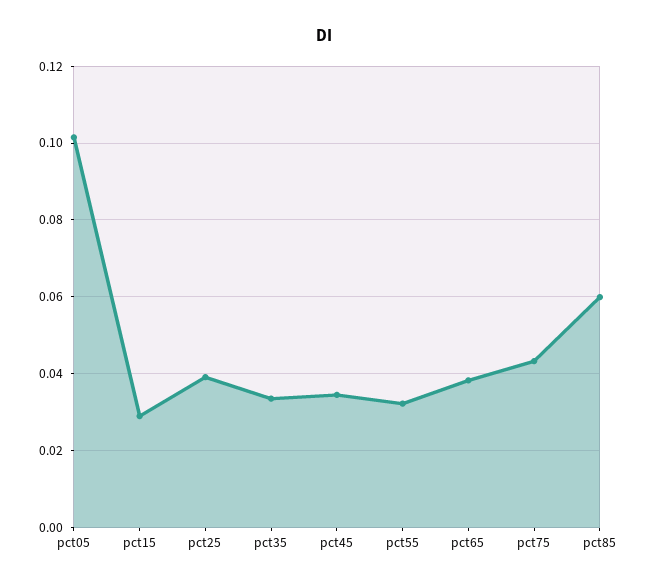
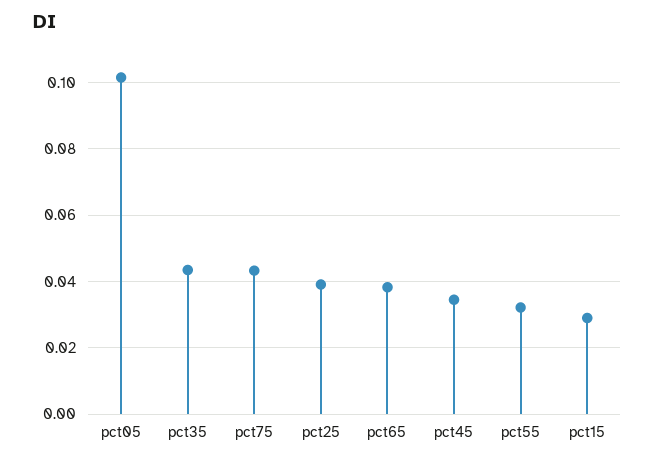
pct35: 0.034 -> 0.044
pct85: 0.06 -> none

